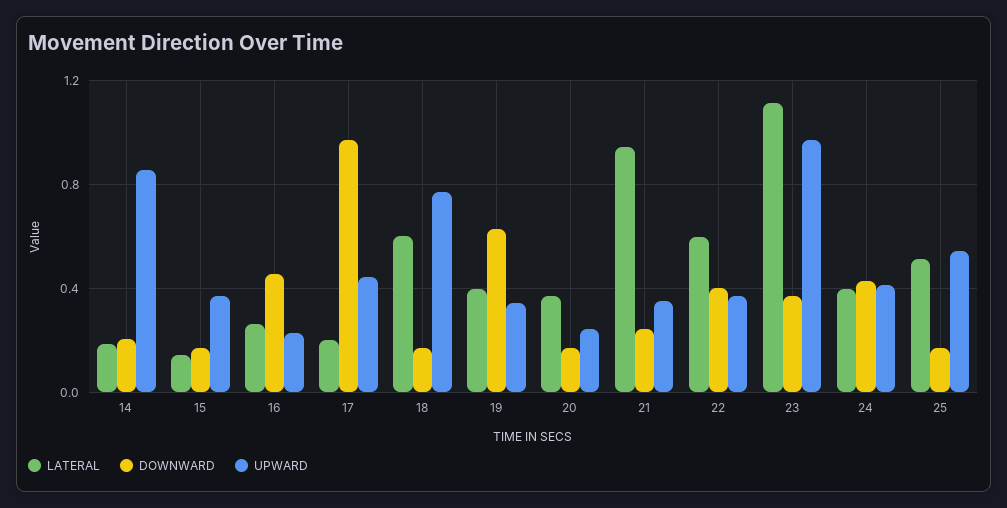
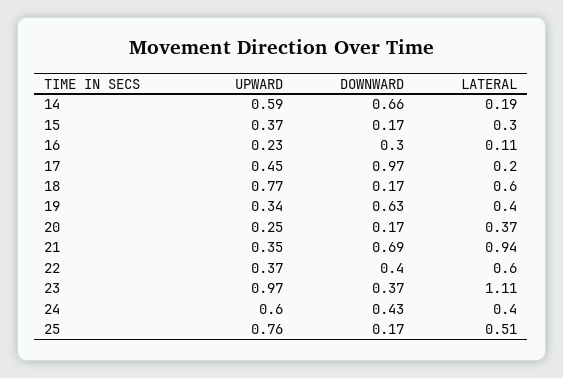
DOWNWARD, 14: 0.2 -> 0.66
UPWARD, 14: 0.85 -> 0.59
LATERAL, 15: 0.15 -> 0.3
LATERAL, 16: 0.25 -> 0.11
DOWNWARD, 16: 0.45 -> 0.3
DOWNWARD, 21: 0.25 -> 0.69
UPWARD, 24: 0.4 -> 0.6
UPWARD, 25: 0.55 -> 0.76

